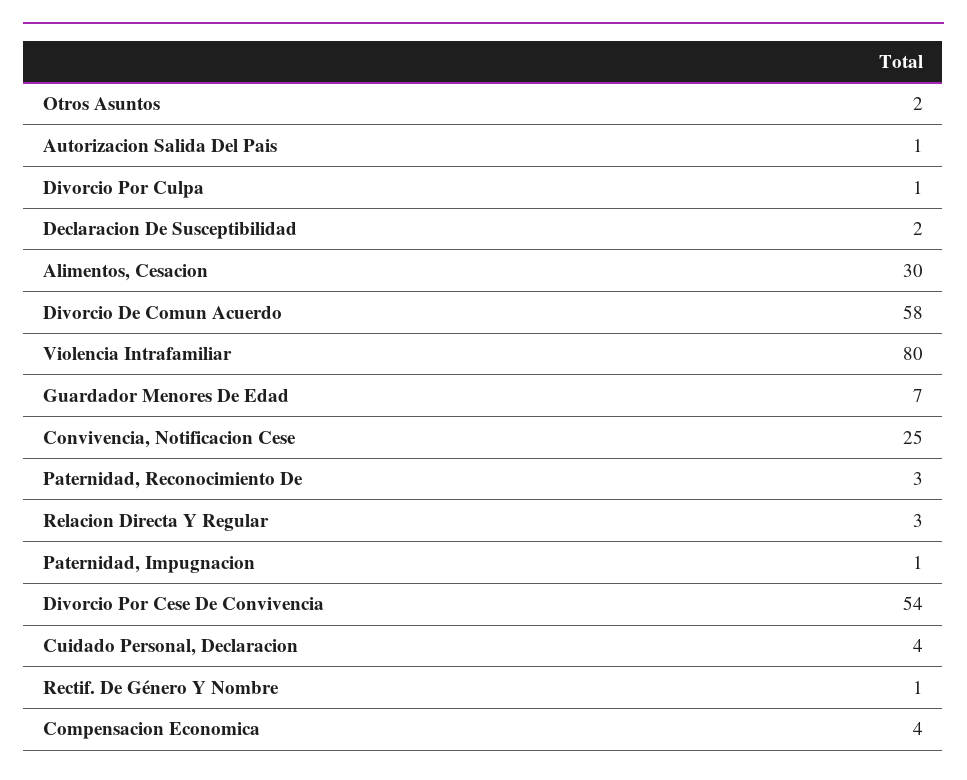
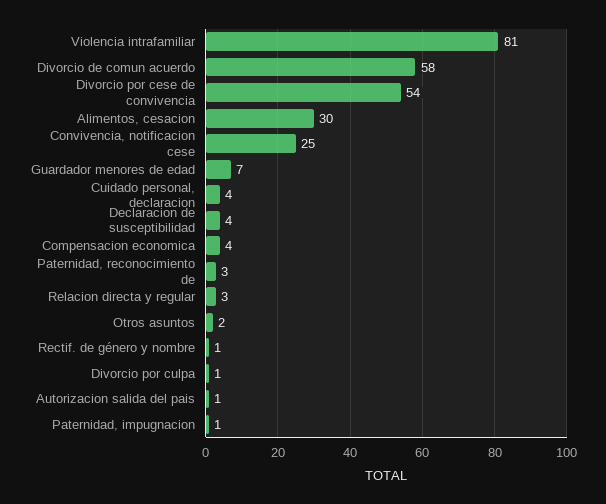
Declaracion De Susceptibilidad: 2 -> 4
Violencia Intrafamiliar: 80 -> 81

